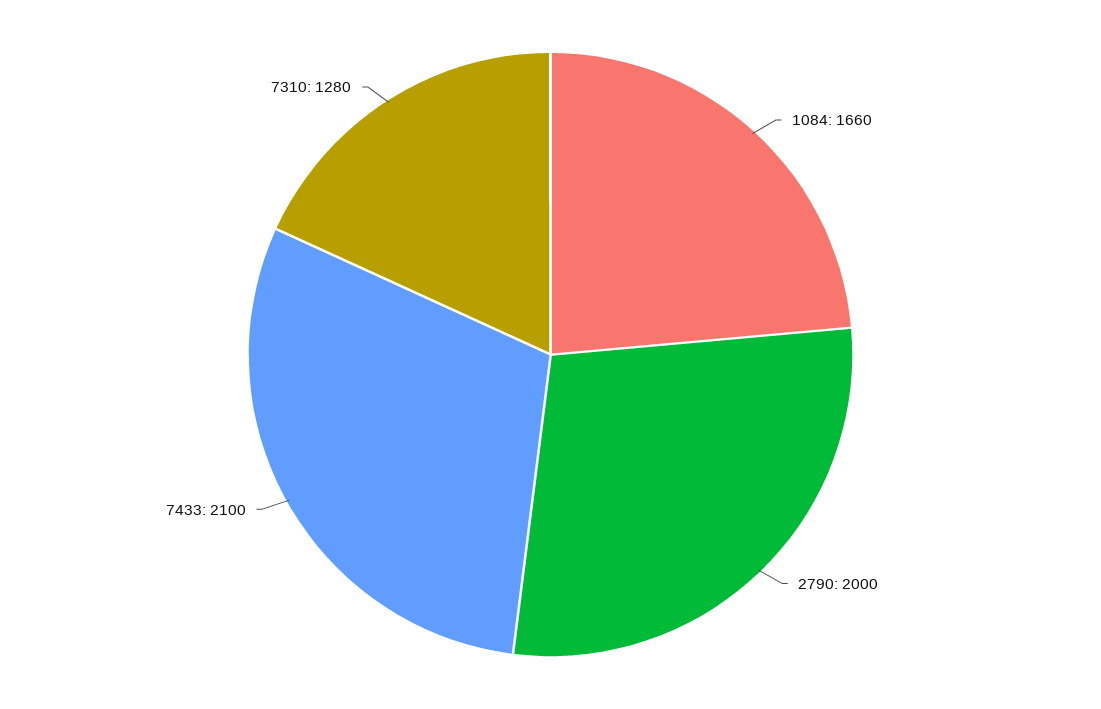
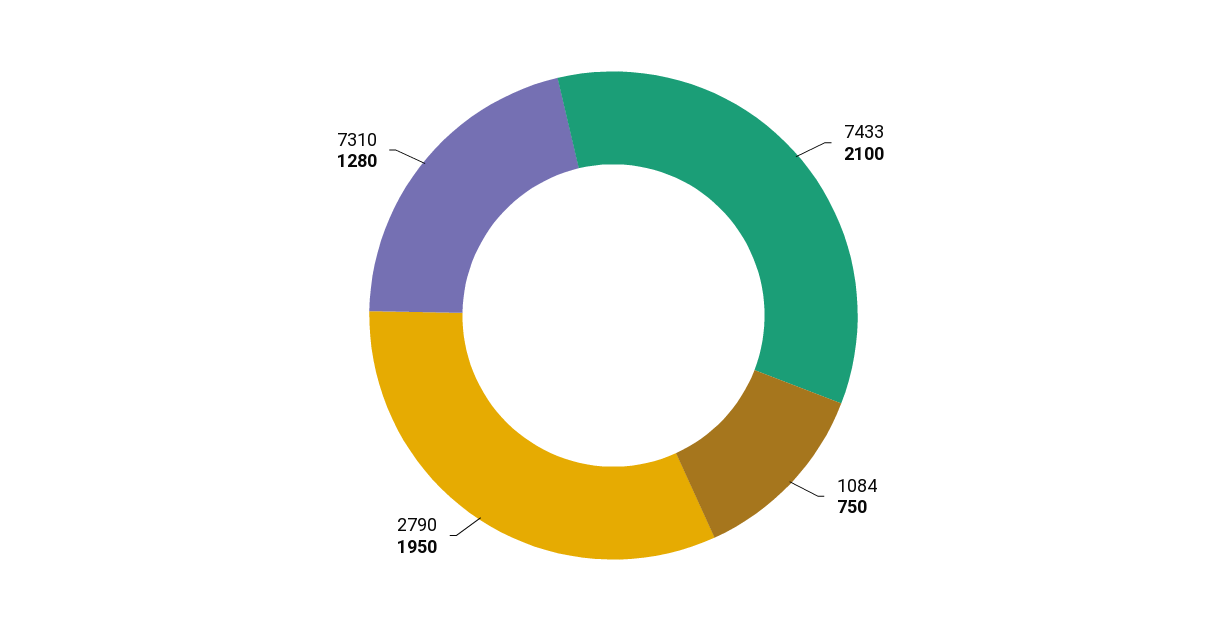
1084: 1660 -> 750
2790: 2000 -> 1950

